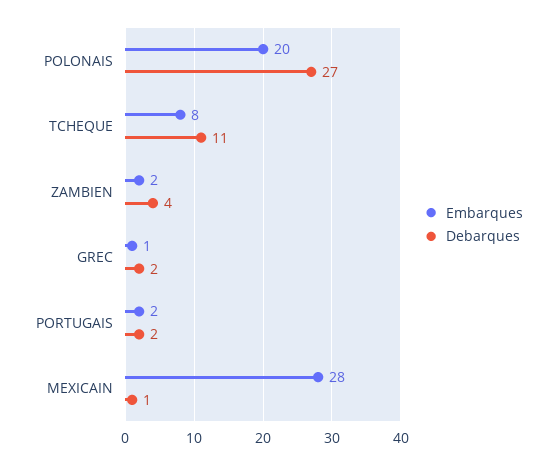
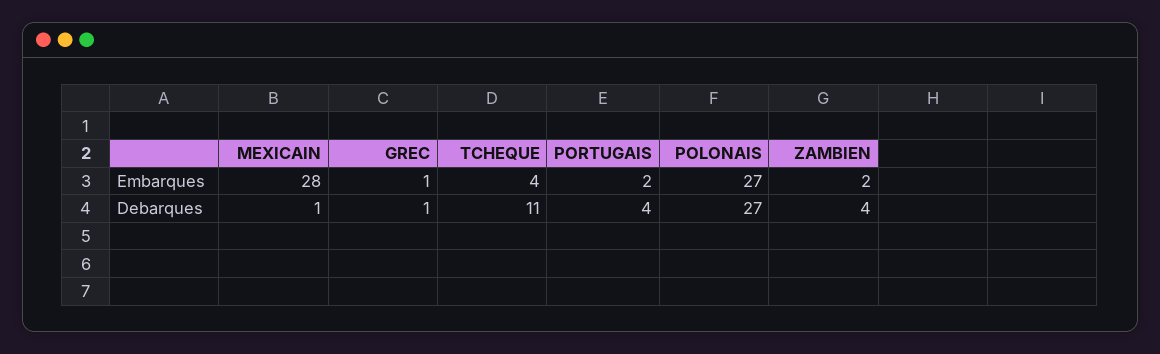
Embarques, POLONAIS: 20 -> 27
Embarques, TCHEQUE: 8 -> 4
Debarques, GREC: 2 -> 1
Debarques, PORTUGAIS: 2 -> 4

